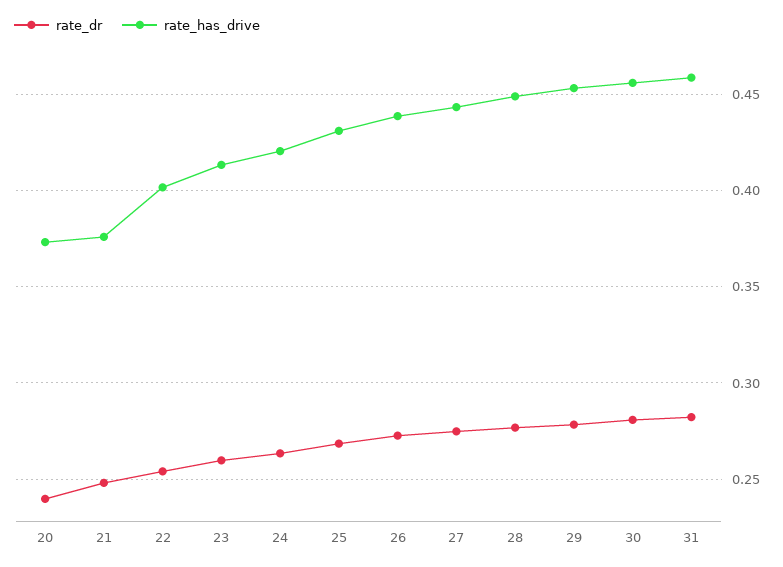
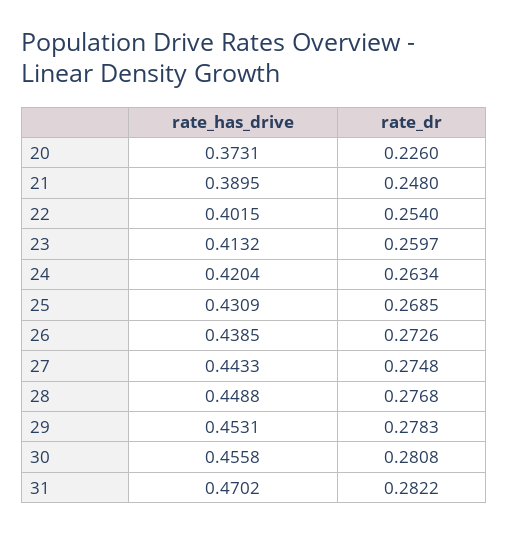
rate_dr, 20: 0.24 -> 0.226
rate_has_drive, 21: 0.375 -> 0.3895
rate_has_drive, 31: 0.46 -> 0.4702

